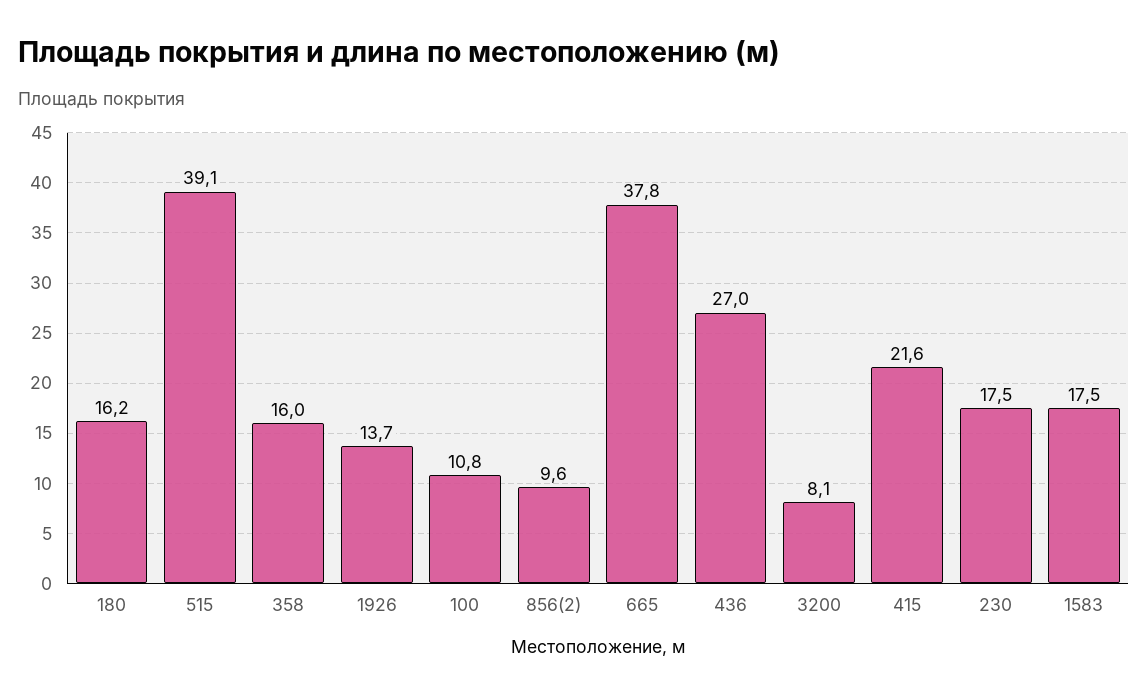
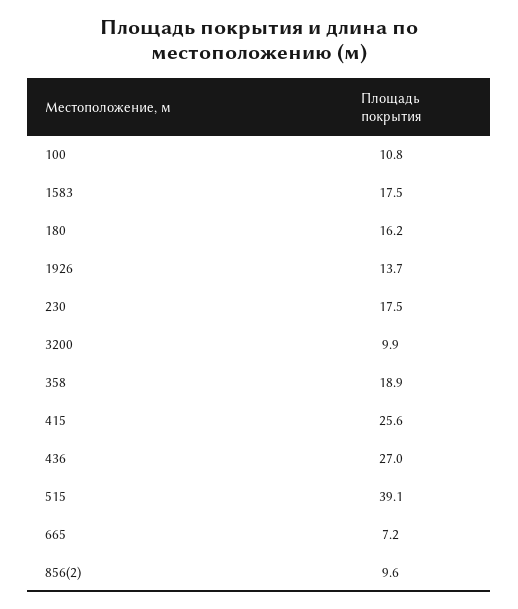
358: 16 -> 18.9
665: 37.8 -> 7.2
3200: 8.1 -> 9.9
415: 21.6 -> 25.6

